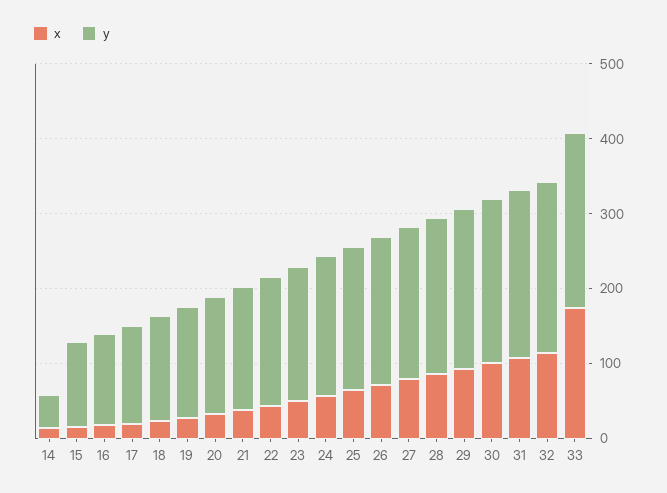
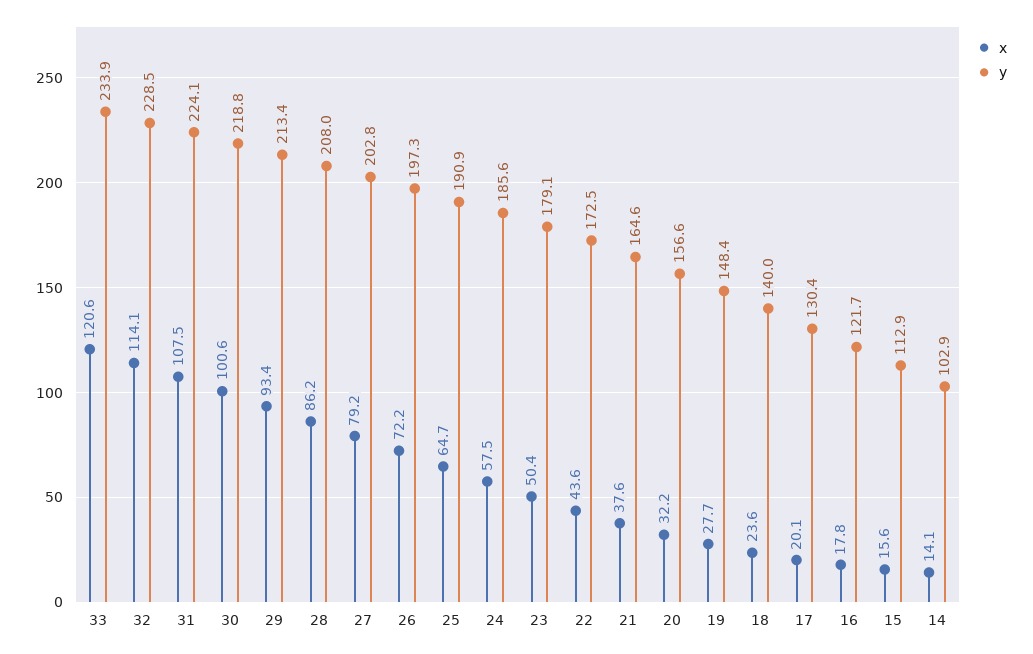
y, 14: 40 -> 102.9
x, 33: 180 -> 120.6

